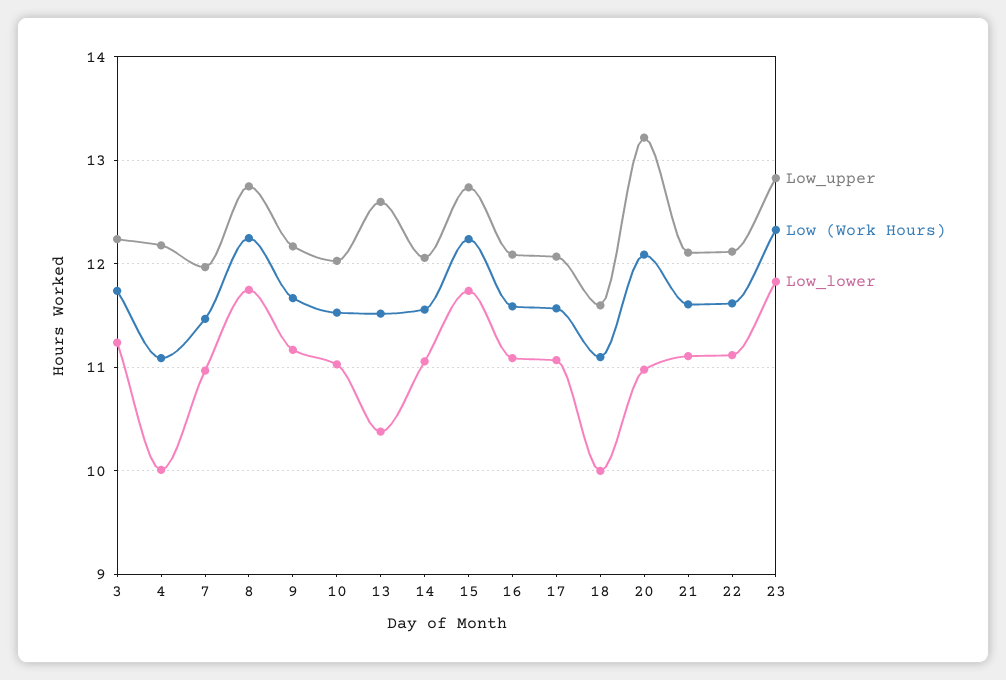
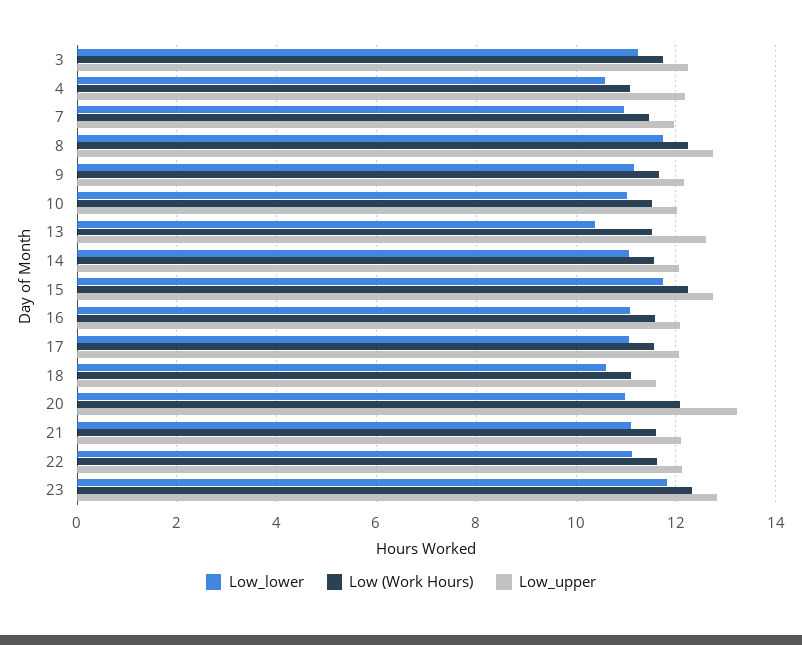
Low_lower, 4: 10 -> 10.6
Low_lower, 18: 10 -> 10.6

